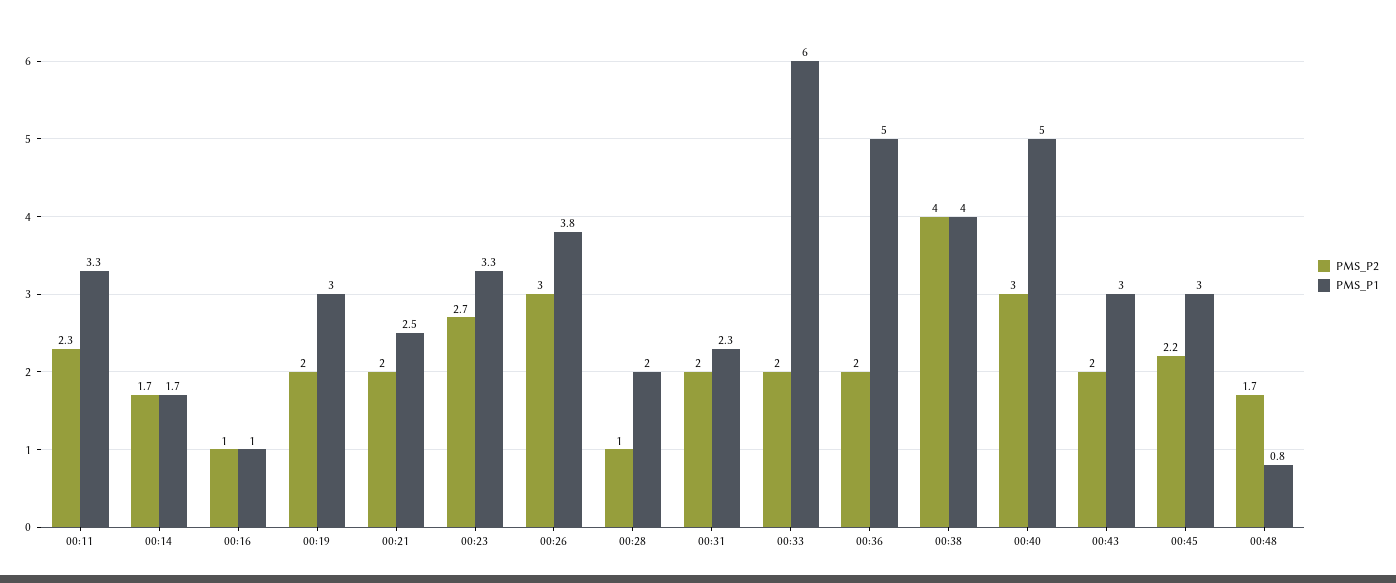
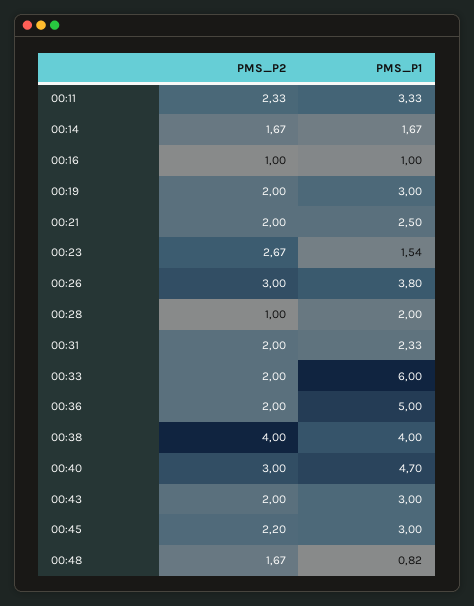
PMS_P1, 00:23: 3.3 -> 1.54
PMS_P1, 00:40: 5 -> 4.7

